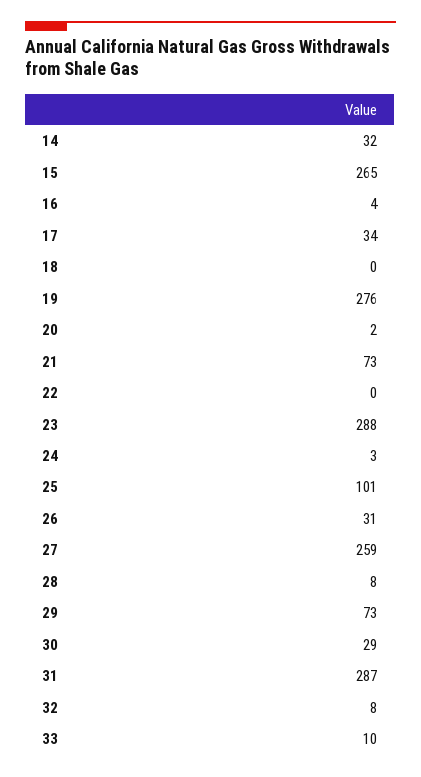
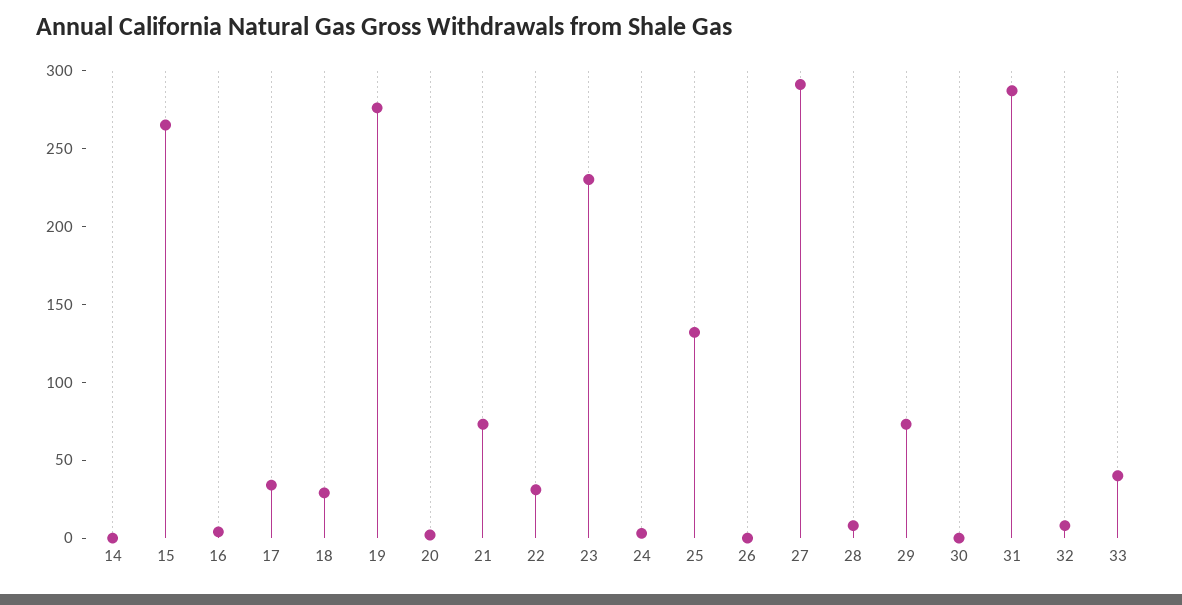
14: 32 -> 0
18: 0 -> 30
22: 0 -> 30
23: 288 -> 230
25: 101 -> 130
26: 31 -> 0
27: 259 -> 290
30: 29 -> 0
33: 10 -> 40

